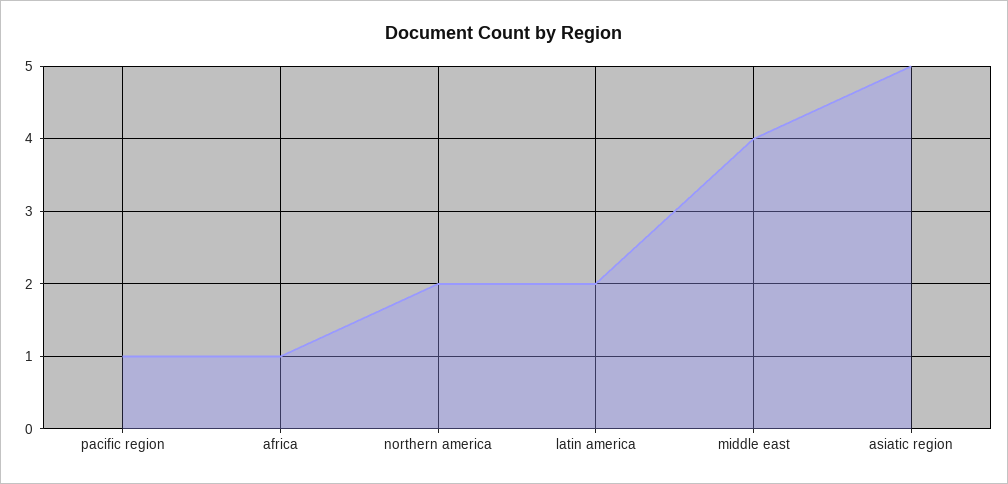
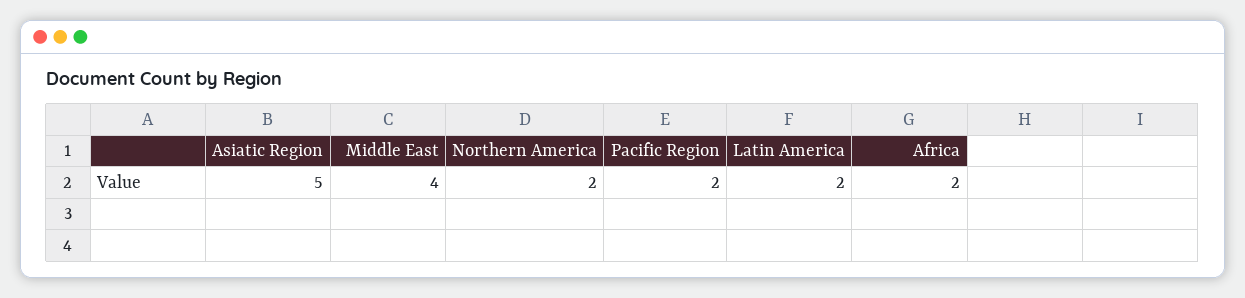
pacific region: 1 -> 2
africa: 1 -> 2

